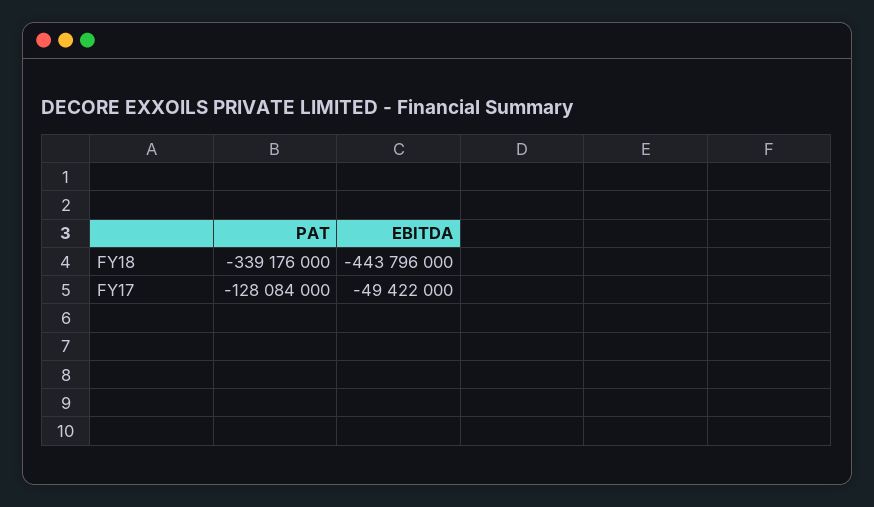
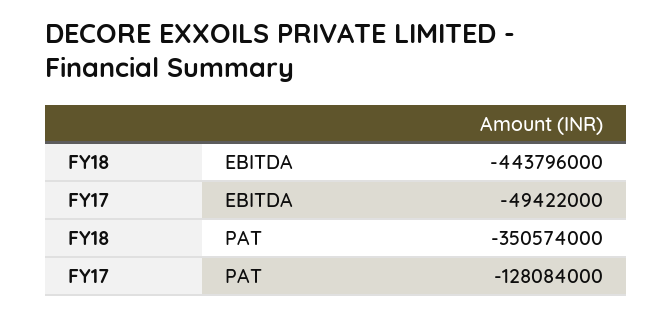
PAT, FY18: -339176000 -> -350574000

